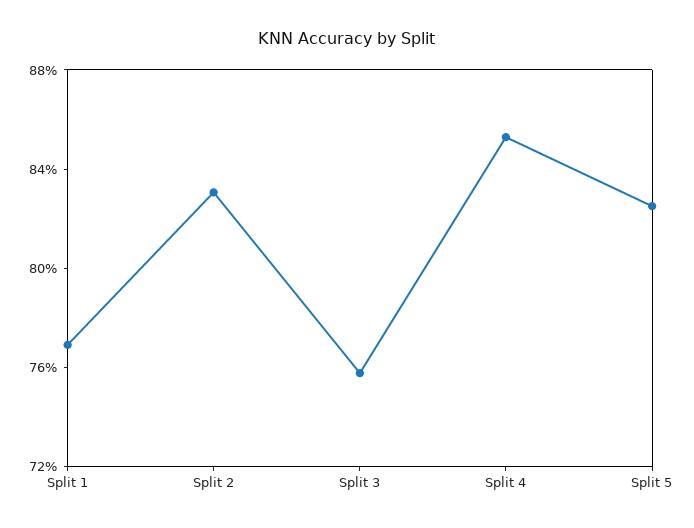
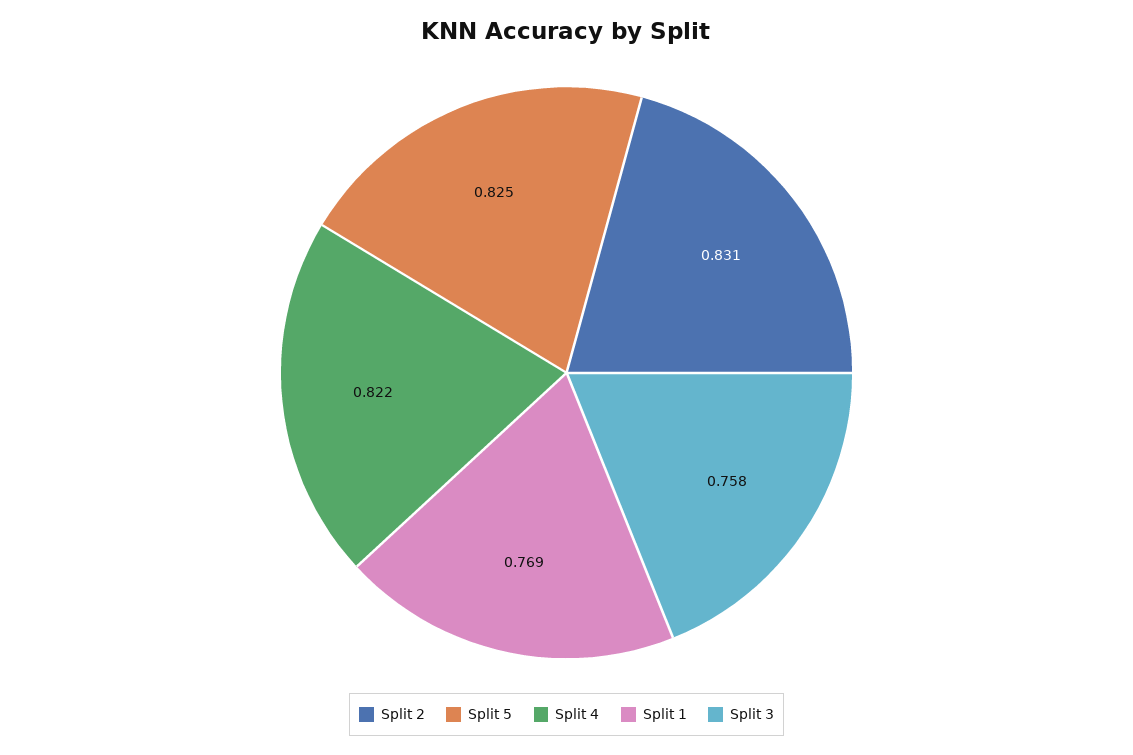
Split 4: 0.85 -> 0.822

